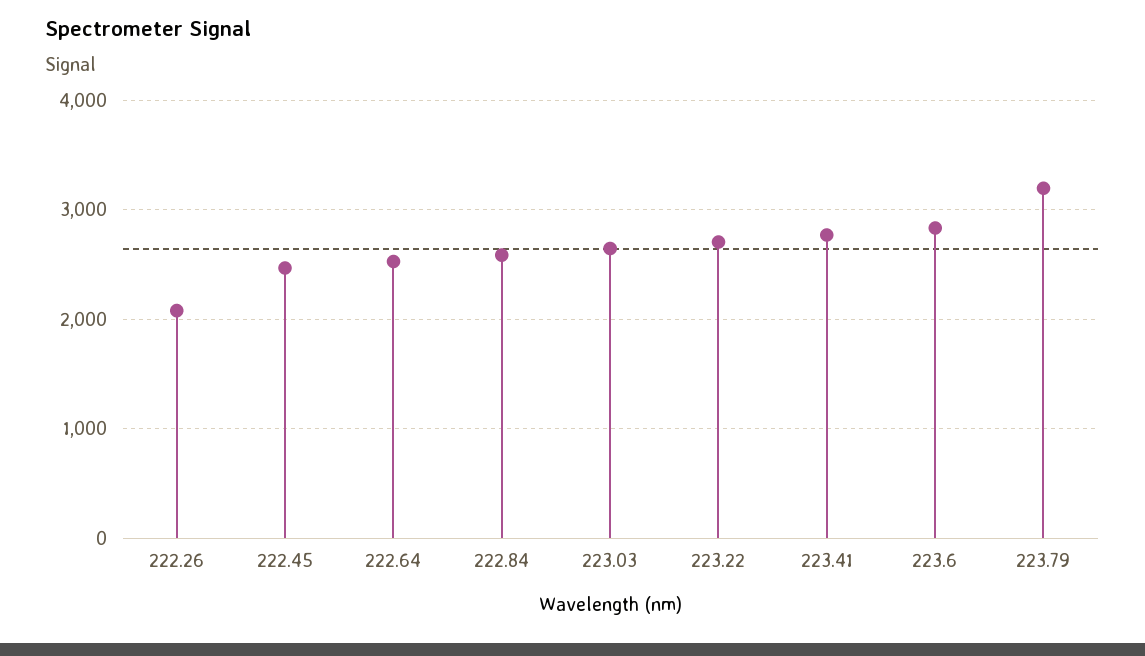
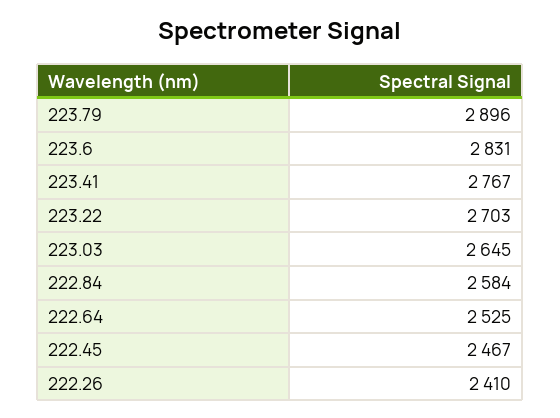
222.26: 2100 -> 2410
223.79: 3200 -> 2896

